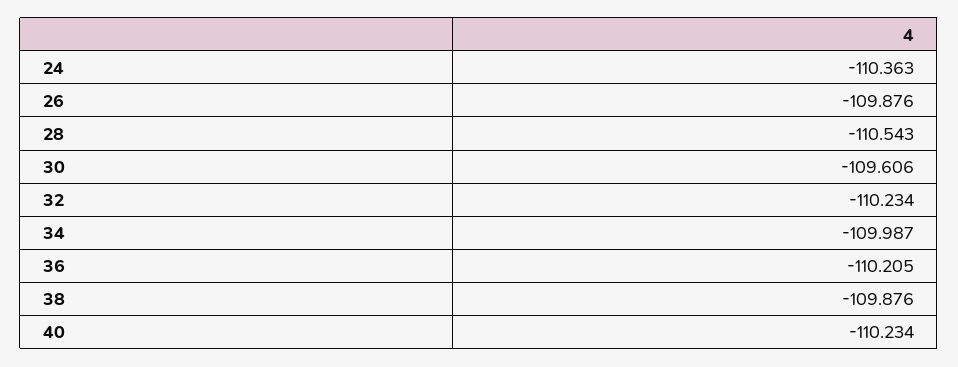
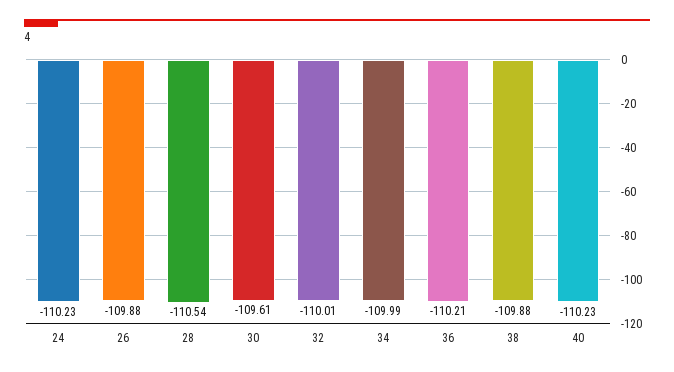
24: -110.363 -> -110.23
32: -110.234 -> -110.01

